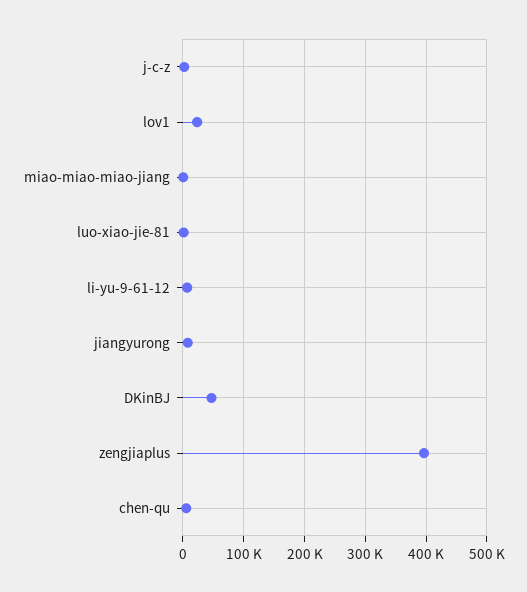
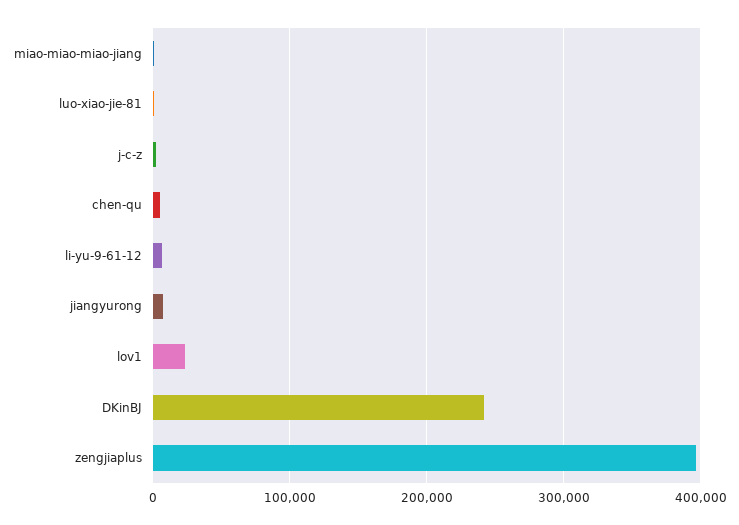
DKinBJ: 50000 -> 240000

